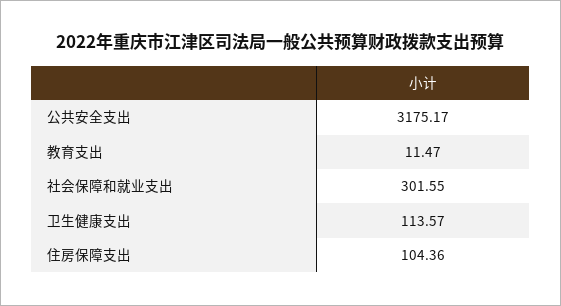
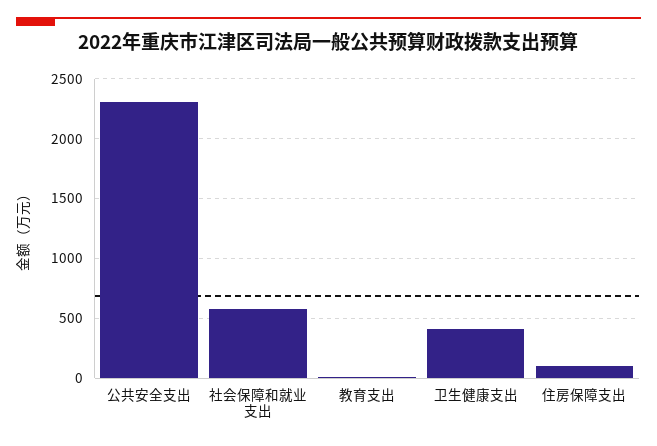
公共安全支出: 3175.17 -> 2300
社会保障和就业支出: 301.55 -> 600
卫生健康支出: 113.57 -> 400

